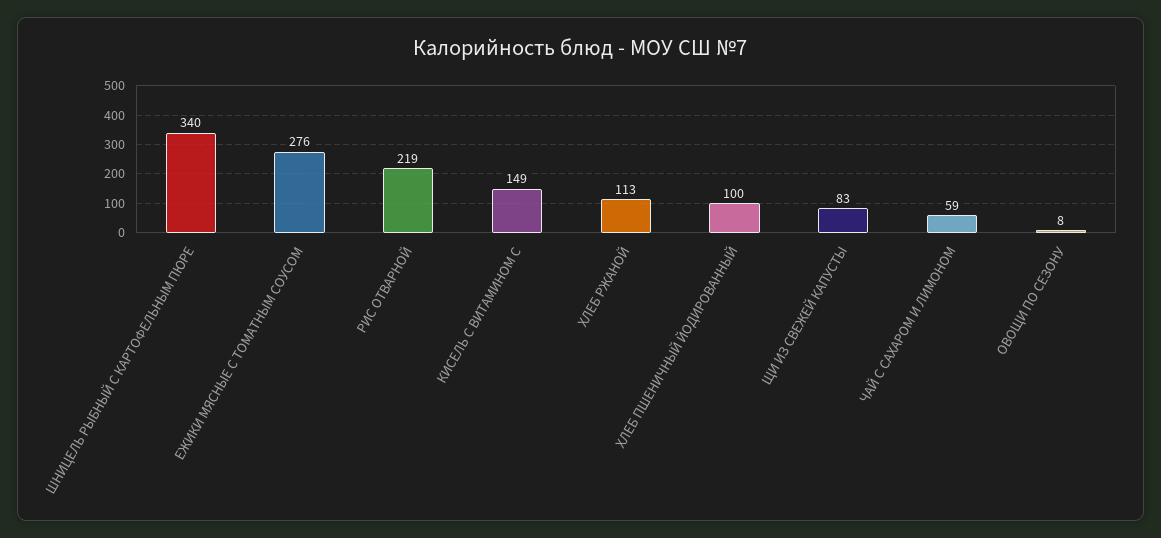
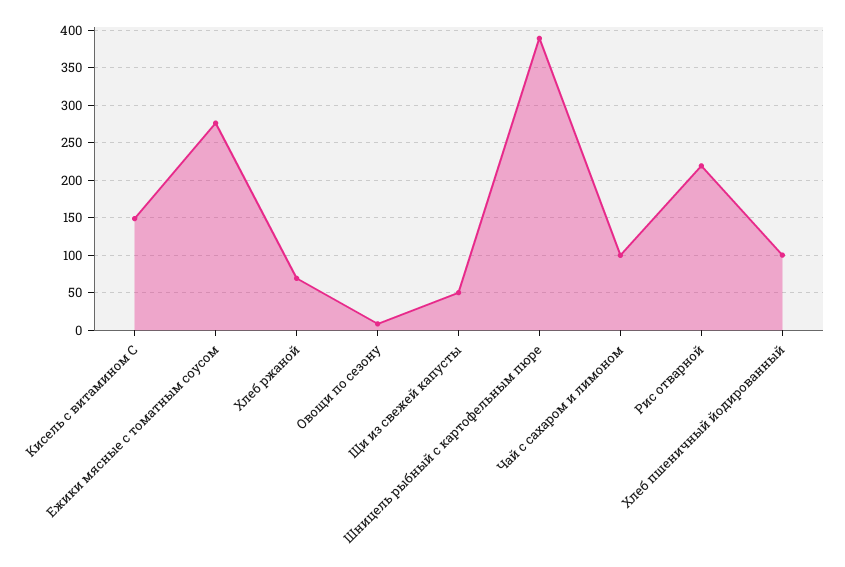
ШНИЦЕЛЬ РЫБНЫЙ С КАРТОФЕЛЬНЫМ ПЮРЕ: 340 -> 390
ХЛЕБ РЖАНОЙ: 113 -> 70
ЩИ ИЗ СВЕЖЕЙ КАПУСТЫ: 83 -> 50
ЧАЙ С САХАРОМ И ЛИМОНОМ: 59 -> 100

